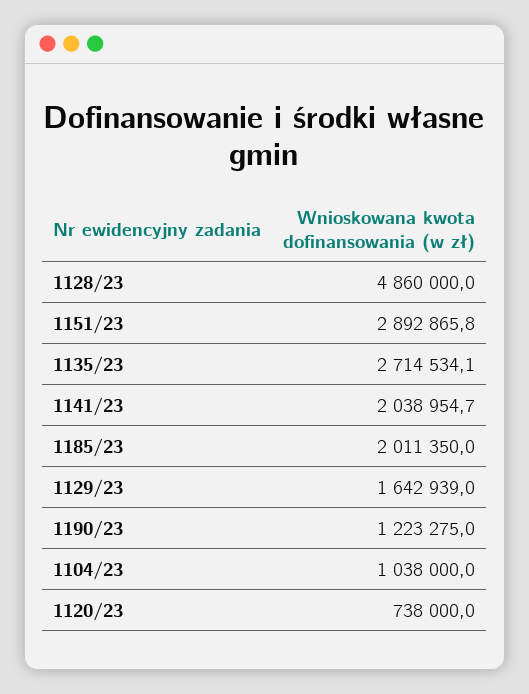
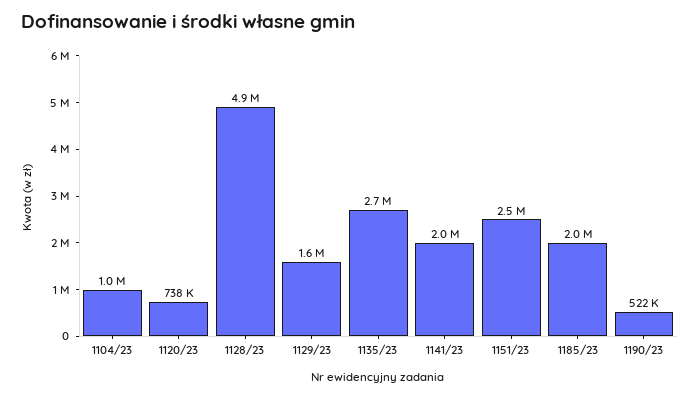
1151/23: 2892865.8 -> 2500000
1190/23: 1223275 -> 522000

